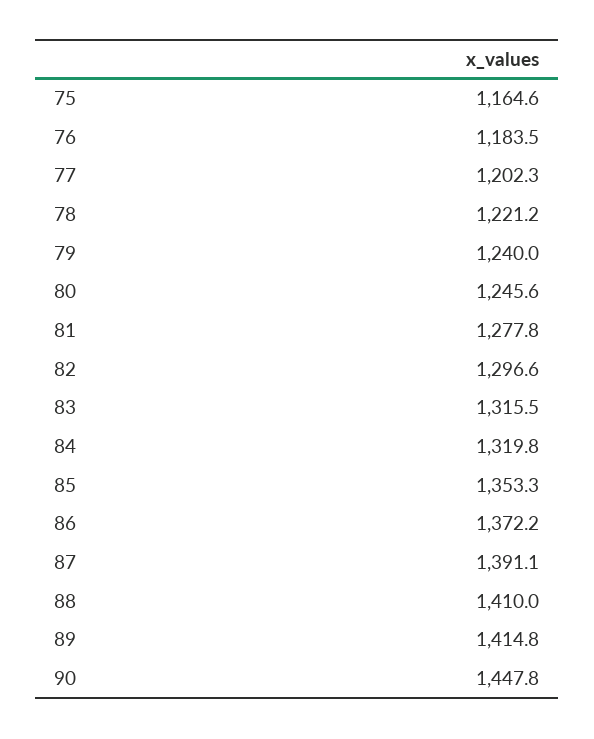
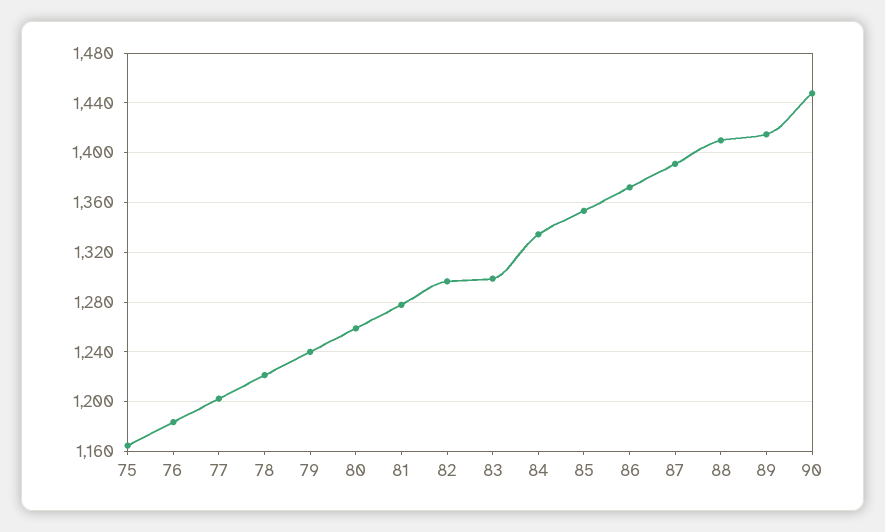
80: 1245.6 -> 1260
83: 1315.5 -> 1300
84: 1319.8 -> 1335

